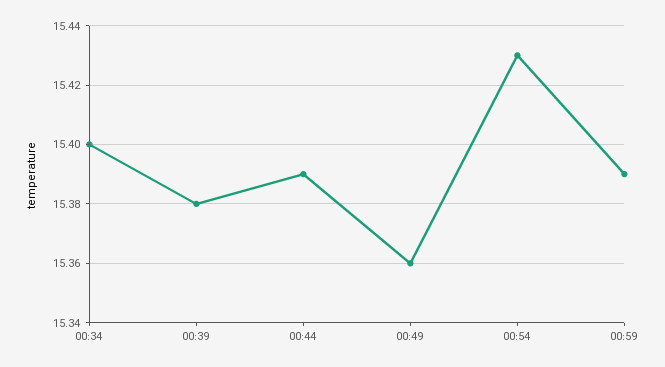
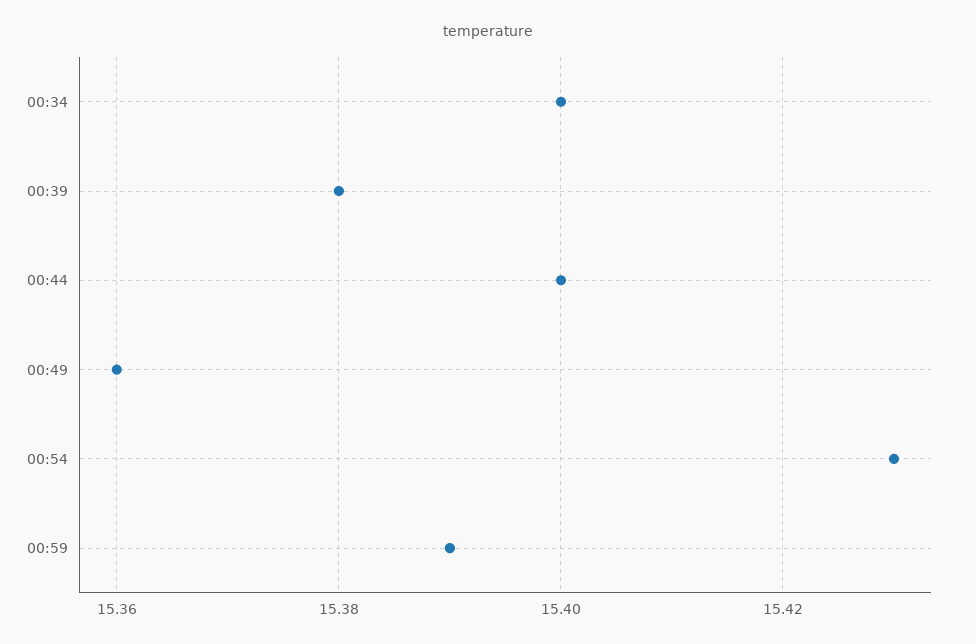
00:44: 15.39 -> 15.4

